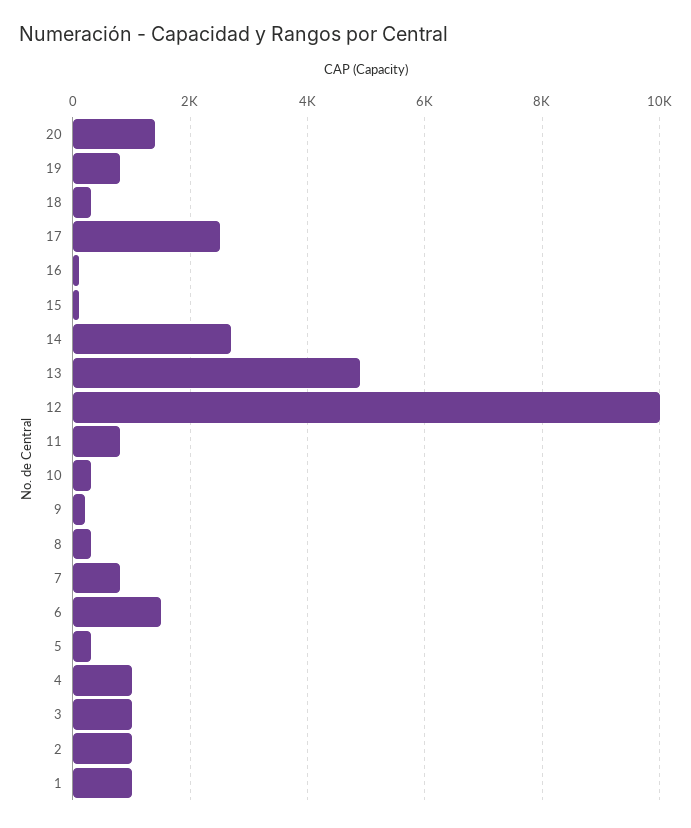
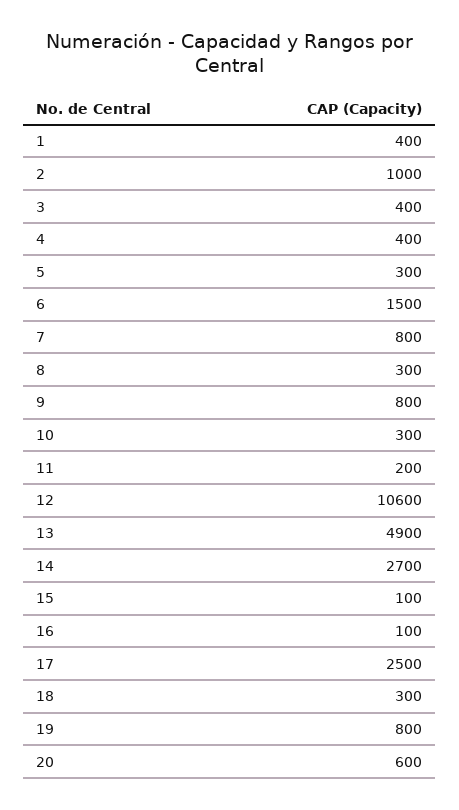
20: 1400 -> 600
12: 10000 -> 10600
11: 800 -> 200
9: 200 -> 800
4: 1000 -> 400
3: 1000 -> 400
1: 1000 -> 400

